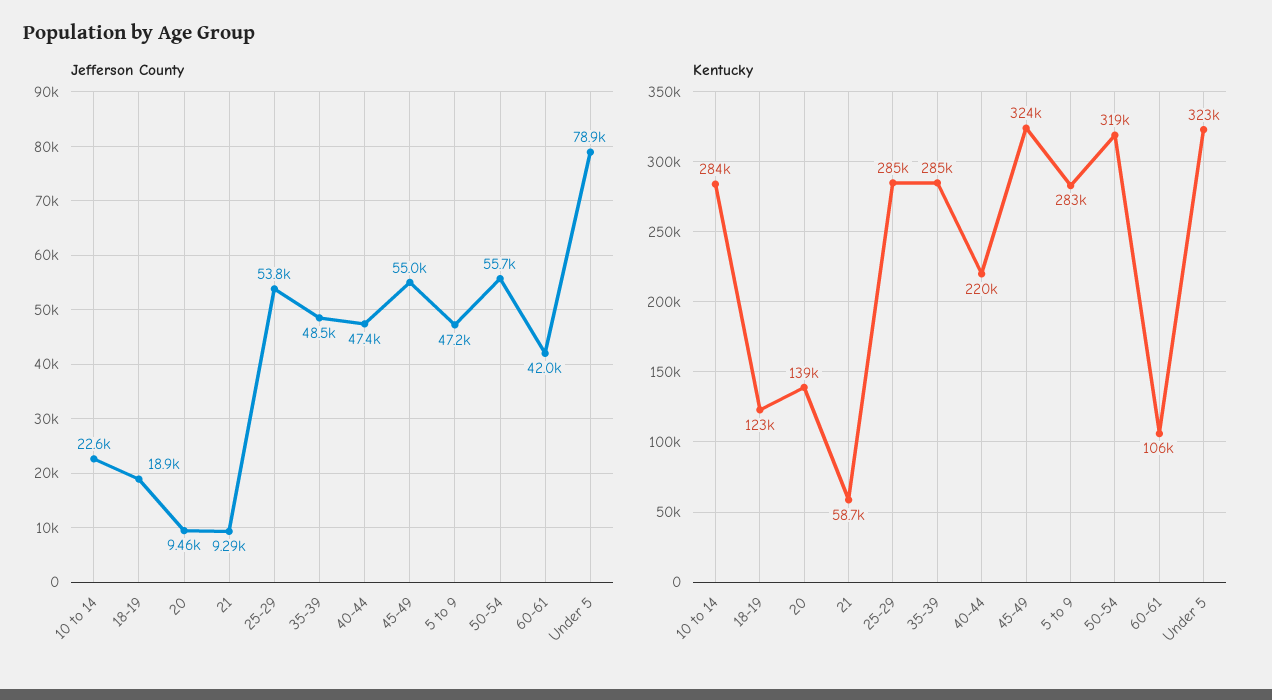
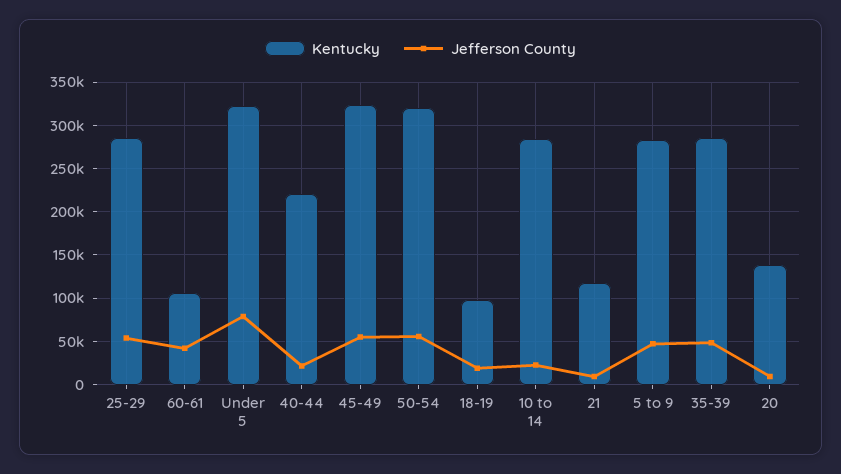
Jefferson County, 40-44: 47400 -> 20000
Kentucky, 18-19: 123000 -> 100000
Kentucky, 21: 58700 -> 120000

